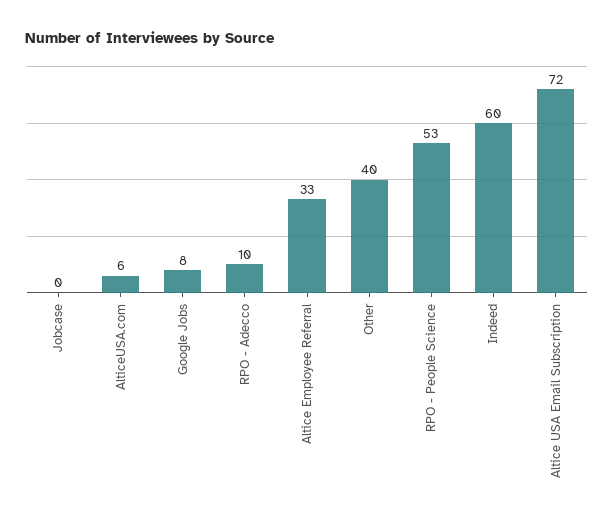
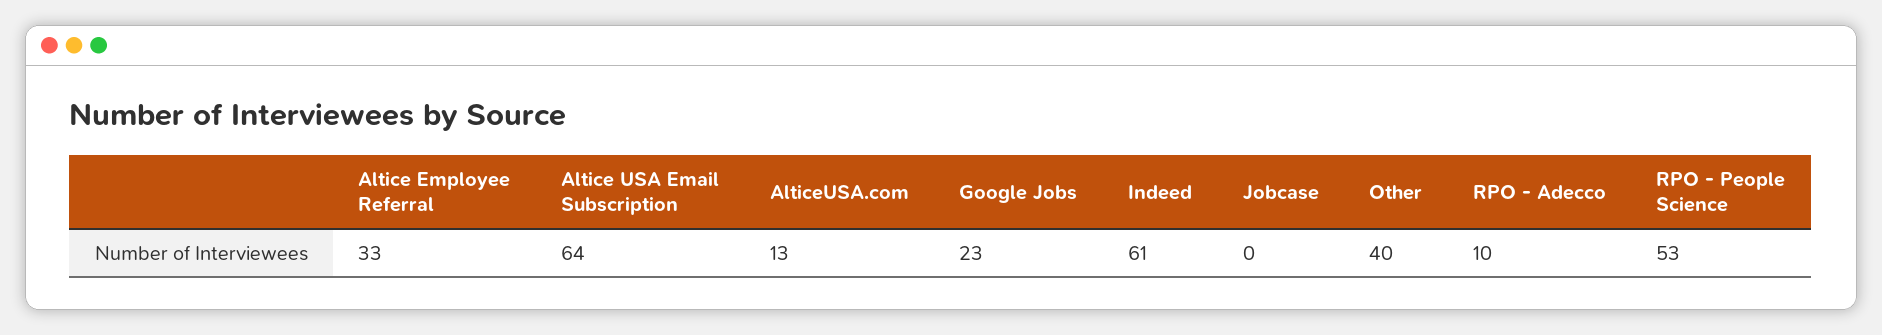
AlticeUSA.com: 6 -> 13
Google Jobs: 8 -> 23
Indeed: 60 -> 61
Altice USA Email Subscription: 72 -> 64

